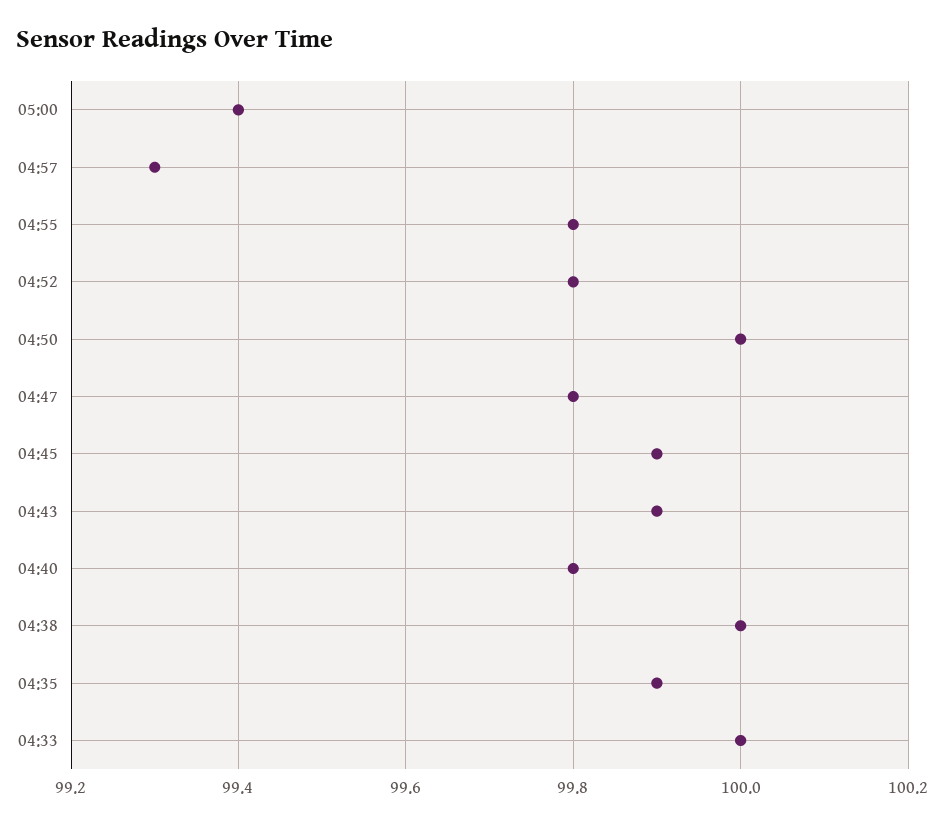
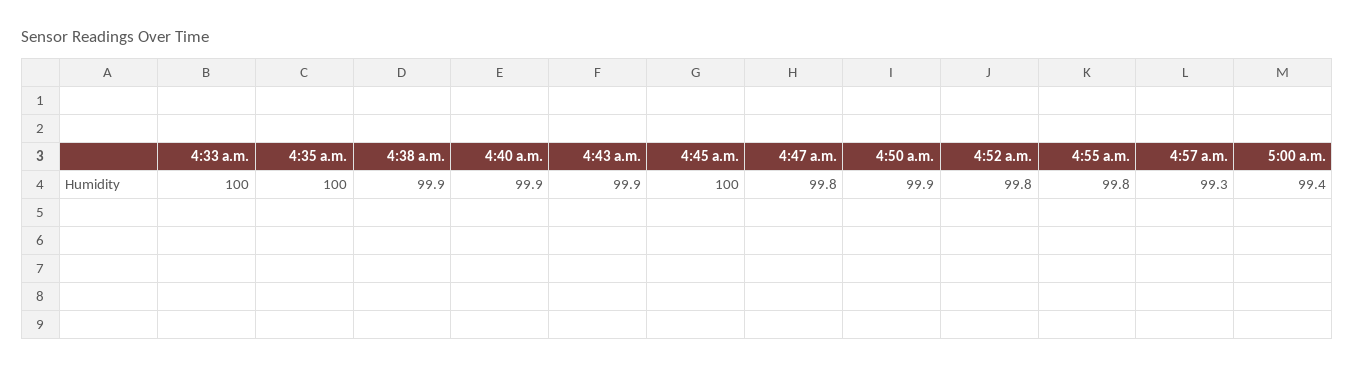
04:50: 100 -> 99.9
04:45: 99.9 -> 100
04:40: 99.8 -> 99.9
04:38: 100 -> 99.9
04:35: 99.9 -> 100

